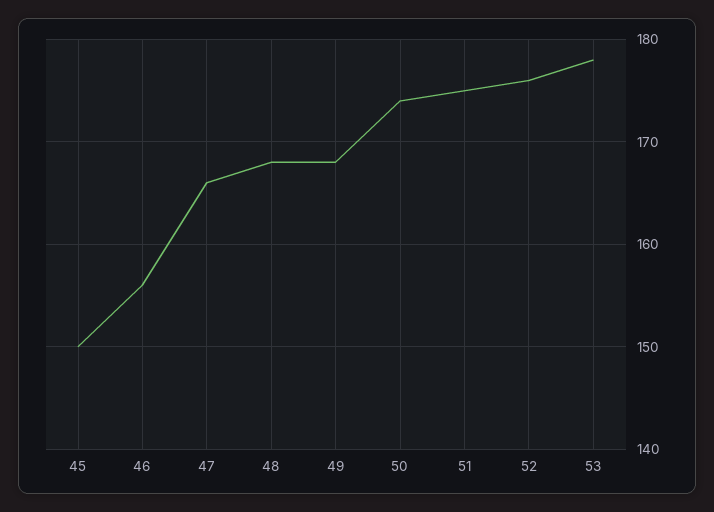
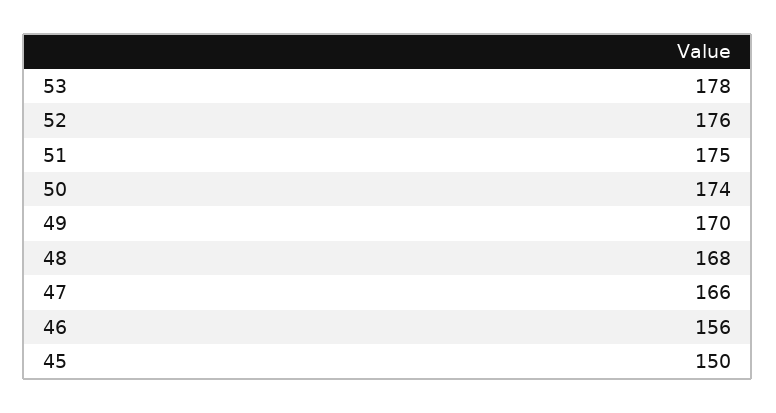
49: 168 -> 170

